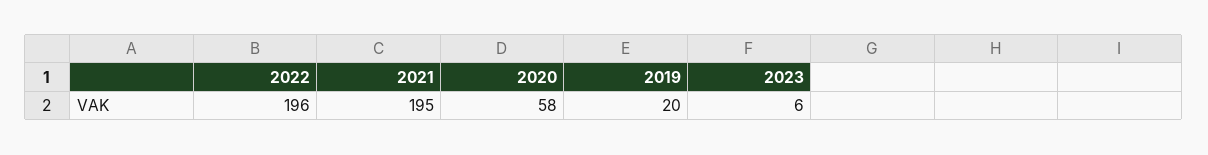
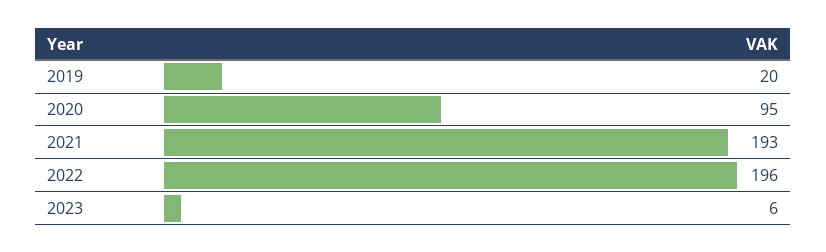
2021: 195 -> 193
2020: 58 -> 95

